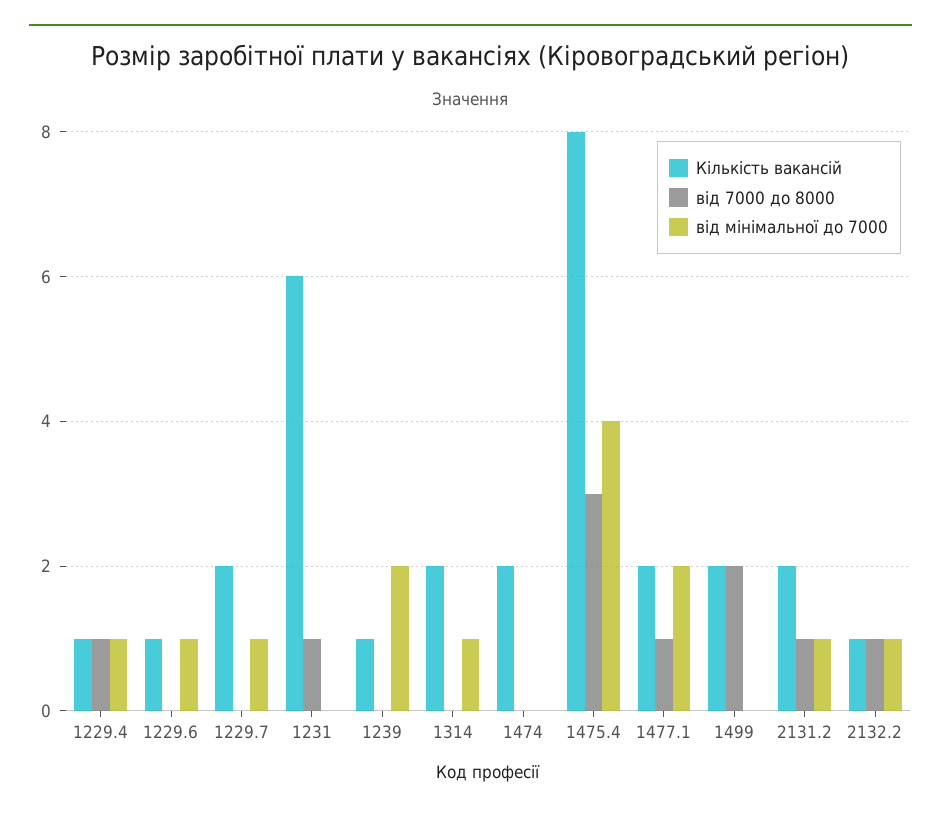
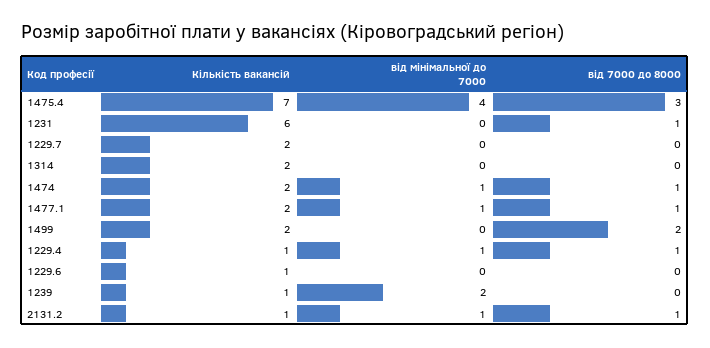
від мінімальної до 7000, 1229.6: 1 -> 0
від мінімальної до 7000, 1229.7: 1 -> 0
від мінімальної до 7000, 1314: 1 -> 0
від 7000 до 8000, 1474: 0 -> 1
від мінімальної до 7000, 1474: 0 -> 1
Кількість вакансій, 1475.4: 8 -> 7
від мінімальної до 7000, 1477.1: 2 -> 1
Кількість вакансій, 2131.2: 2 -> 1
Кількість вакансій, 2132.2: 1 -> none
від 7000 до 8000, 2132.2: 1 -> none
від мінімальної до 7000, 2132.2: 1 -> none

